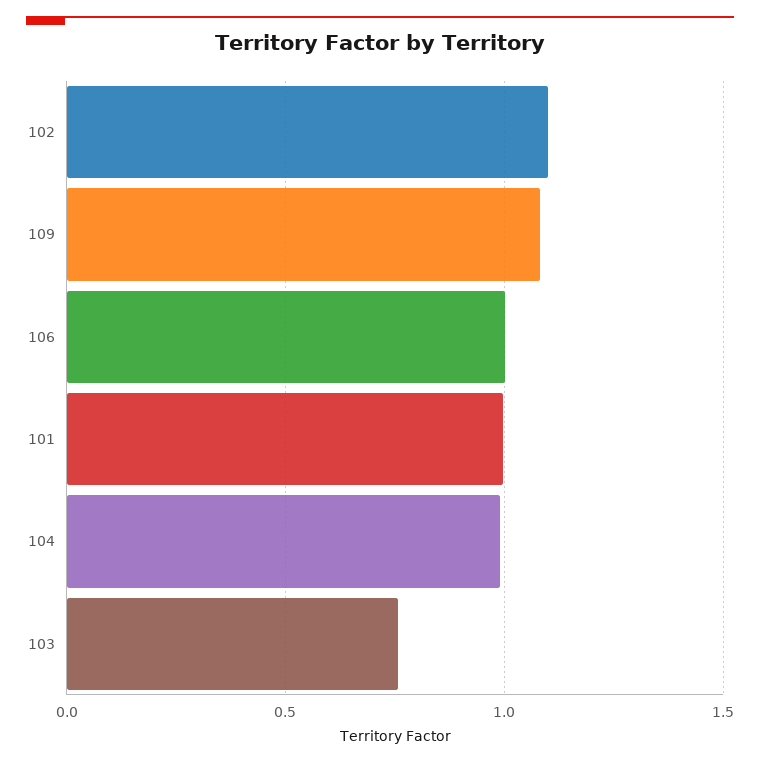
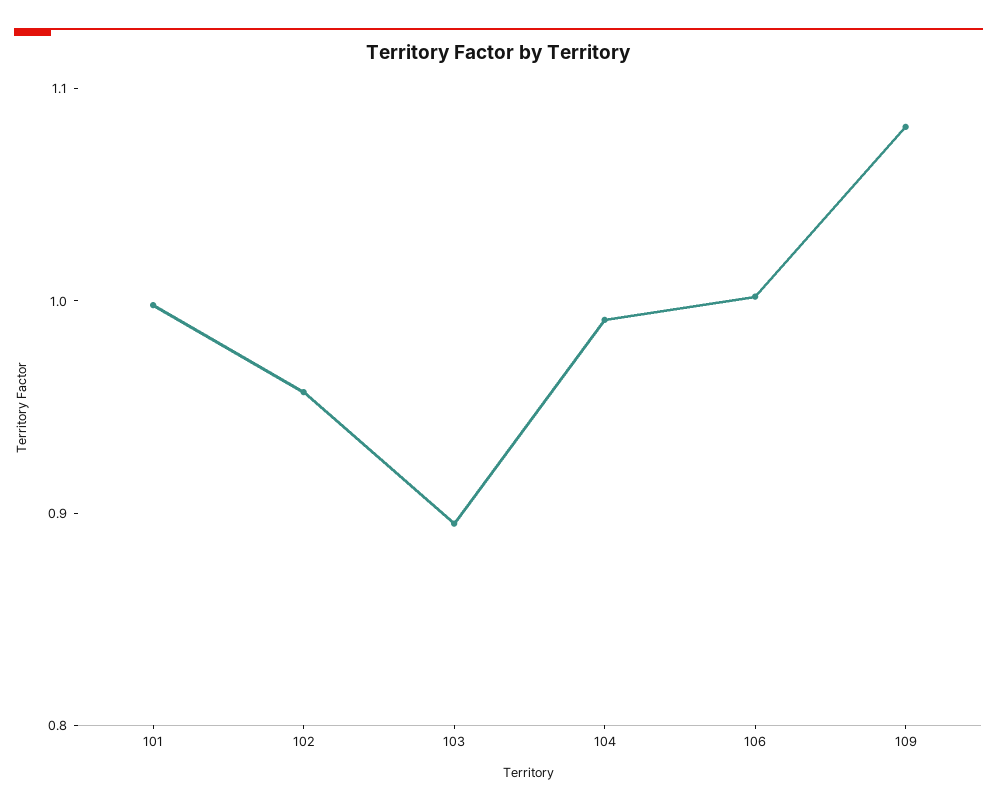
102: 1.1 -> 0.96
103: 0.75 -> 0.9

